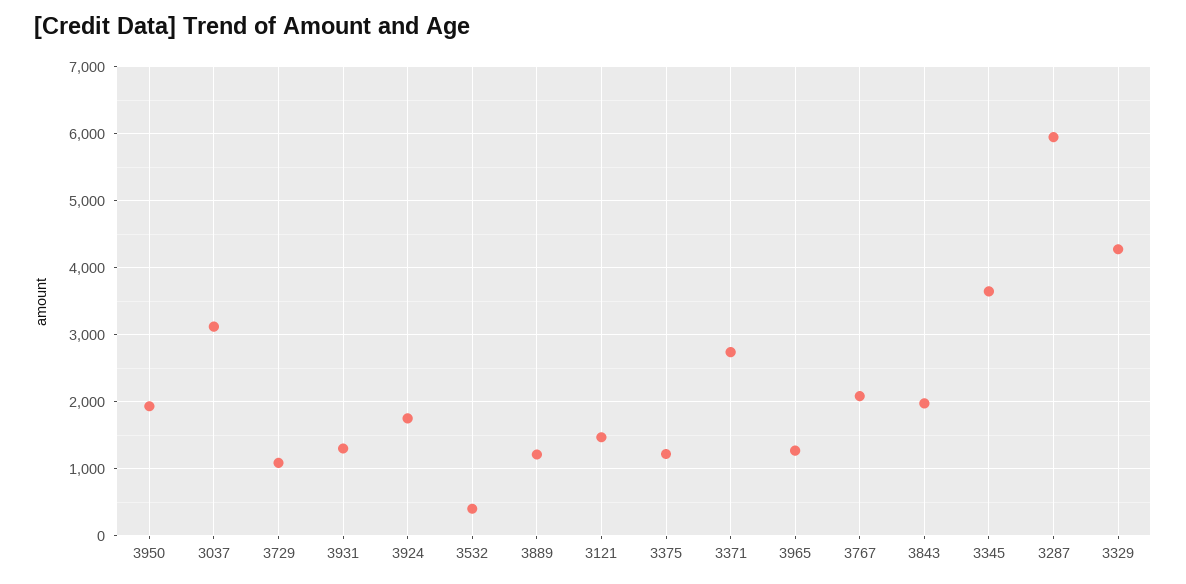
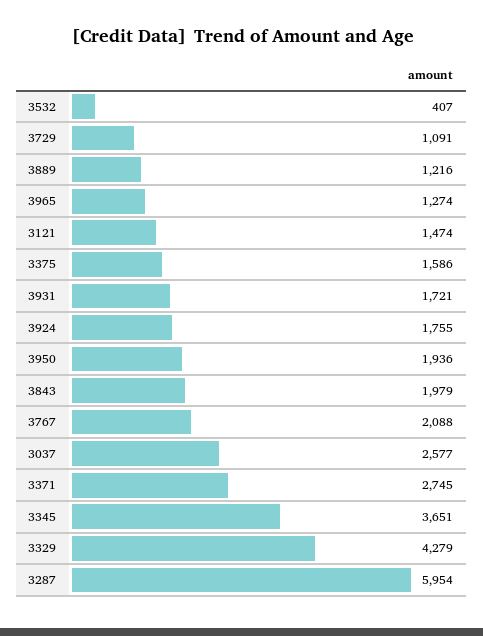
3037: 3100 -> 2577
3931: 1300 -> 1721
3375: 1200 -> 1586

